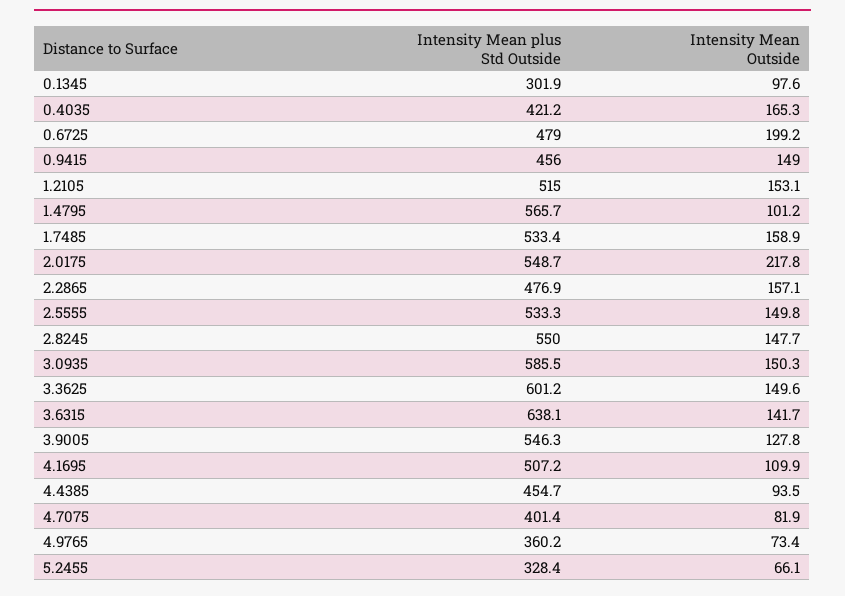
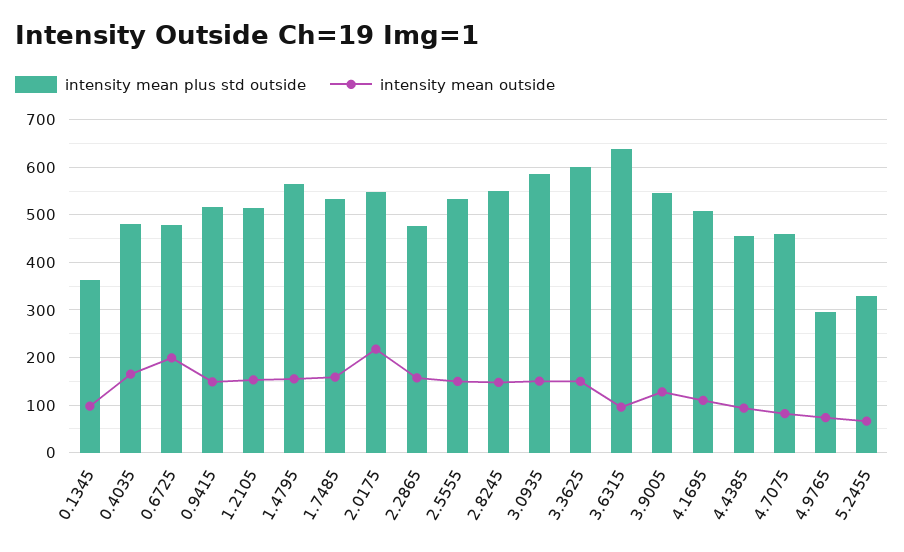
Intensity Mean plus Std Outside, 0.1345: 301.9 -> 360
Intensity Mean plus Std Outside, 0.4035: 421.2 -> 480
Intensity Mean plus Std Outside, 0.9415: 456 -> 520
Intensity Mean Outside, 1.4795: 101.2 -> 160
Intensity Mean Outside, 3.6315: 141.7 -> 100
Intensity Mean plus Std Outside, 4.7075: 401.4 -> 460
Intensity Mean plus Std Outside, 4.9765: 360.2 -> 300

